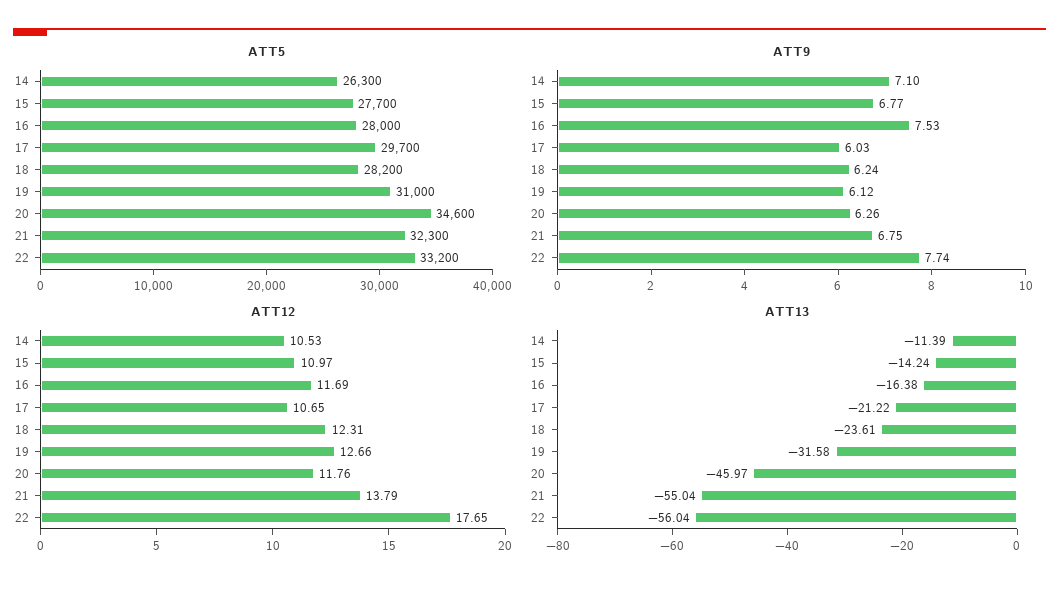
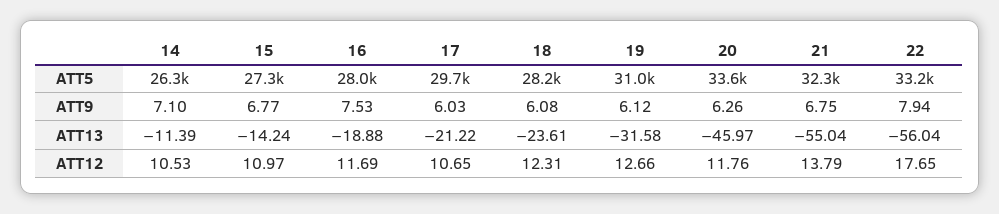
ATT5, 15: 27700 -> 27300
ATT5, 20: 34600 -> 33600
ATT9, 18: 6.24 -> 6.08
ATT9, 22: 7.74 -> 7.94
ATT13, 16: -16.38 -> -18.88

